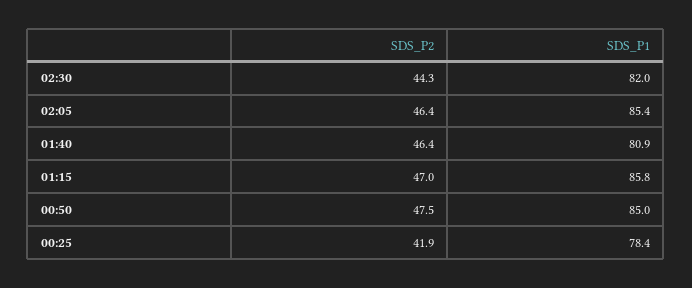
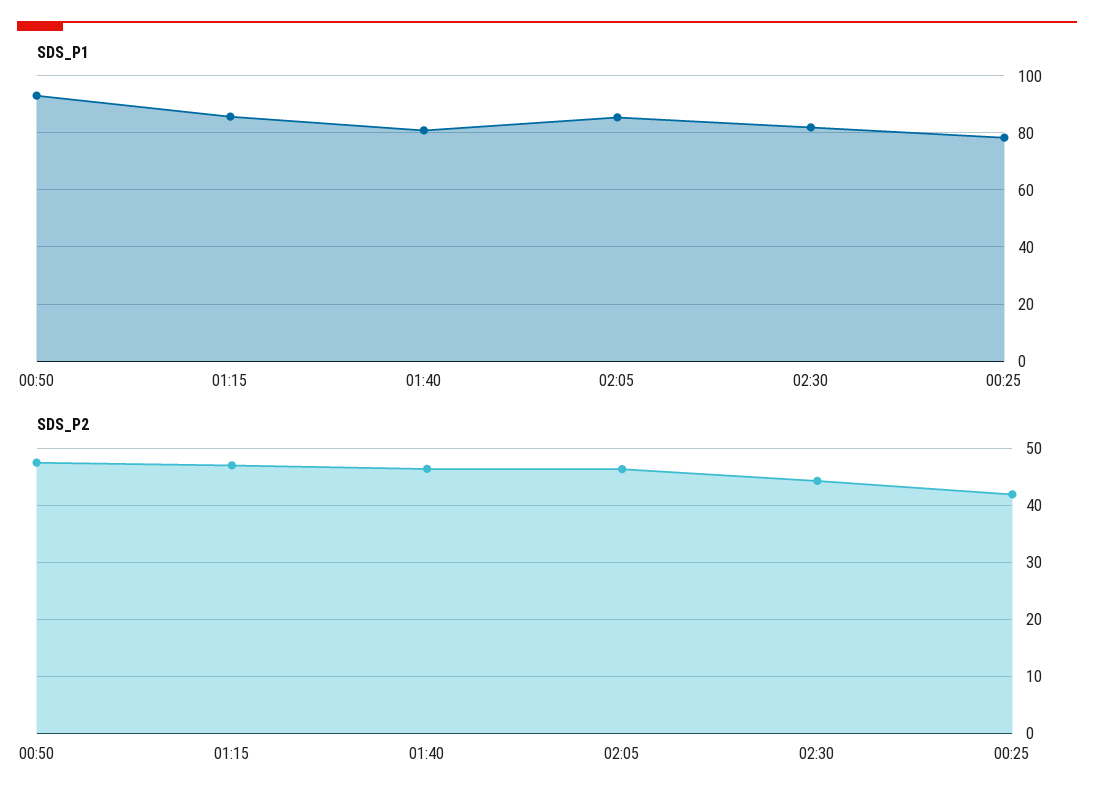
SDS_P1, 00:50: 85 -> 92.5

